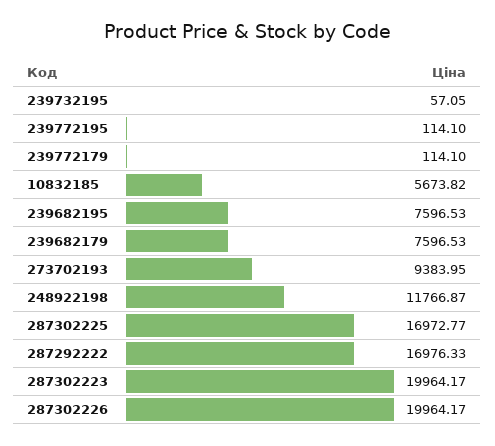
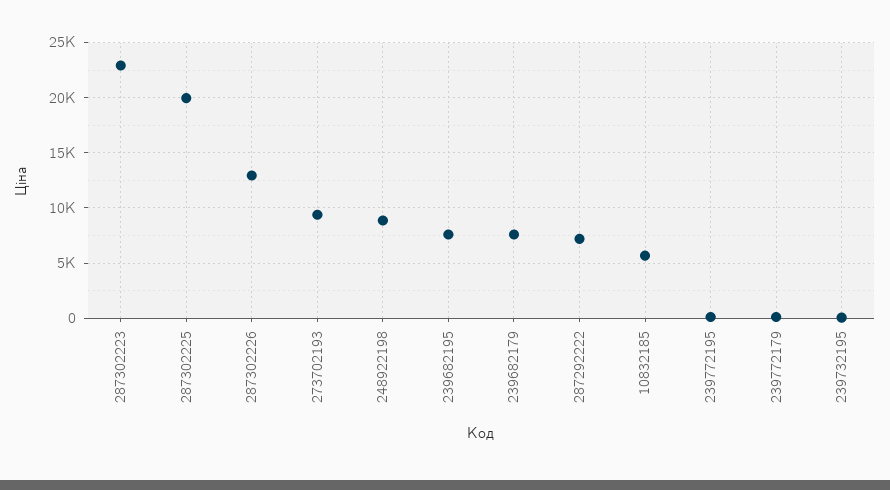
248922198: 11766.87 -> 9000
287302225: 16972.77 -> 20000
287292222: 16976.33 -> 7000
287302223: 19964.17 -> 23000
287302226: 19964.17 -> 13000

